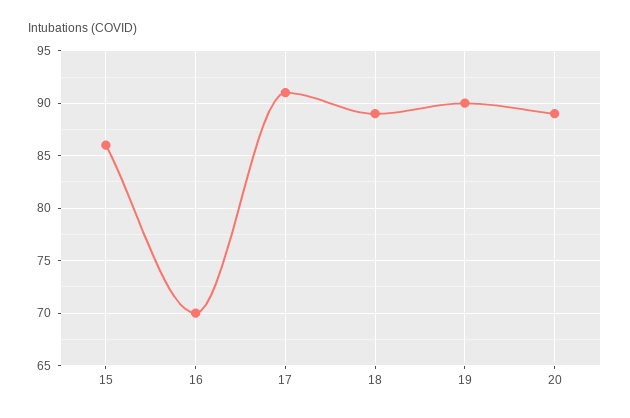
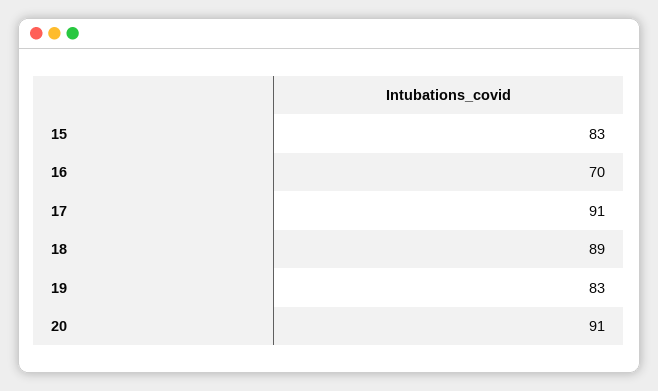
15: 86 -> 83
19: 90 -> 83
20: 89 -> 91

